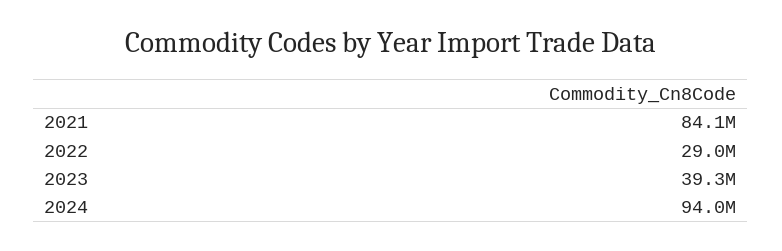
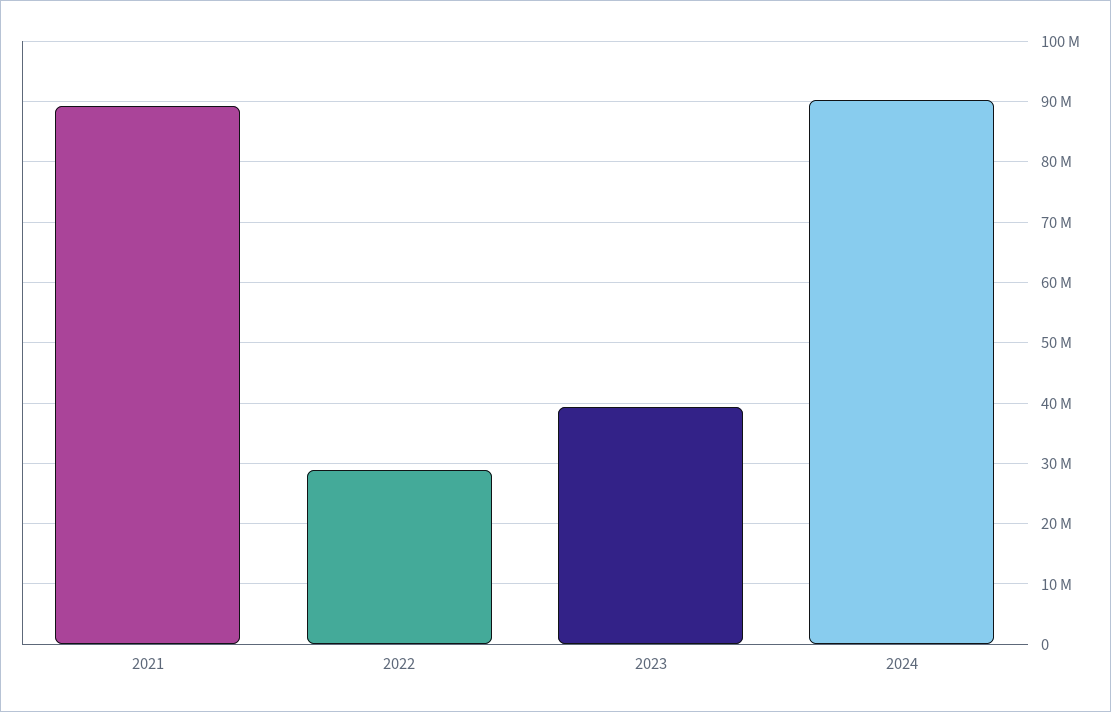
2021: 84100000 -> 89000000
2024: 94000000 -> 90000000

